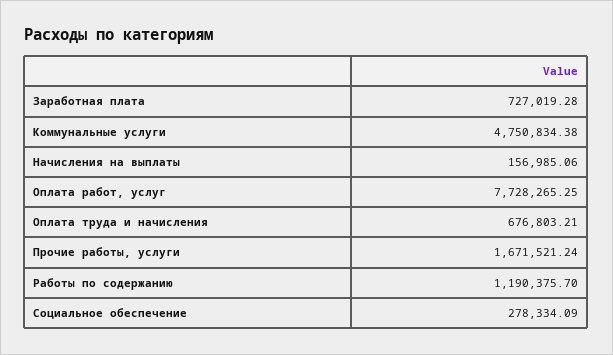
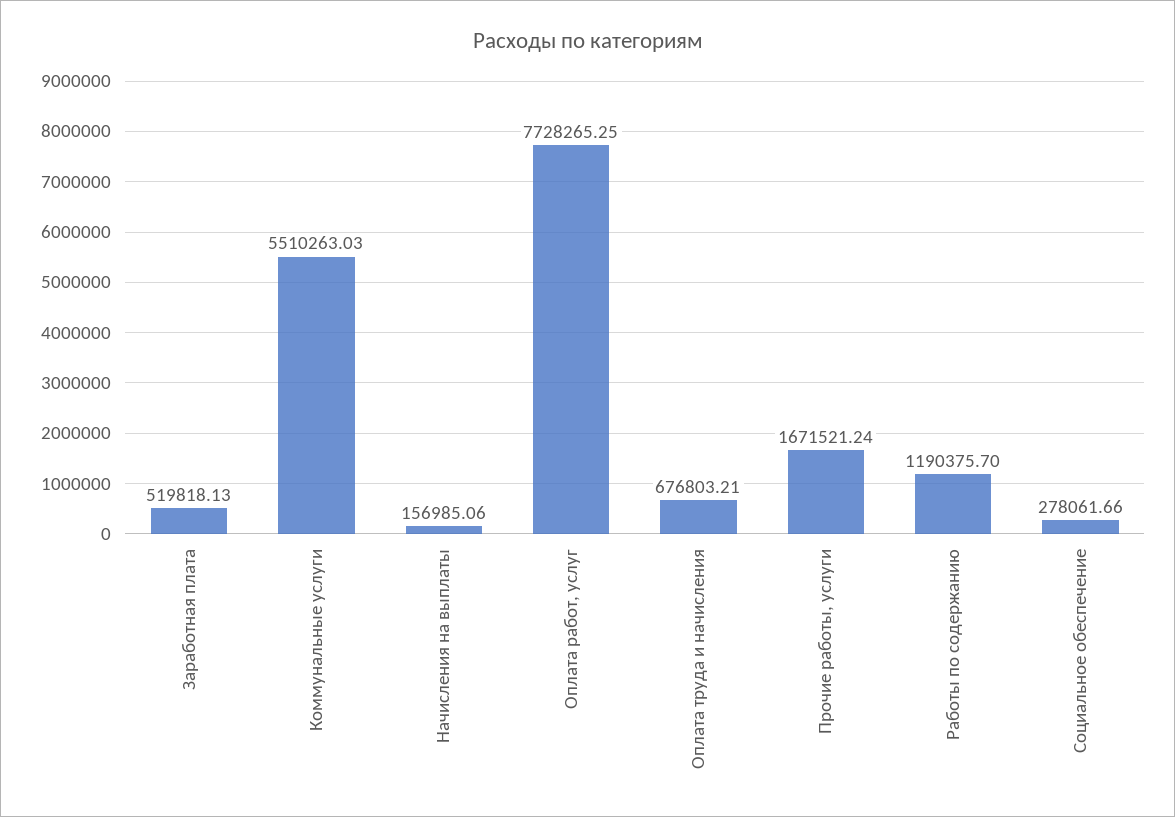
Заработная плата: 727019.28 -> 519818.13
Коммунальные услуги: 4750834.38 -> 5510263.03
Социальное обеспечение: 278334.09 -> 278061.66

